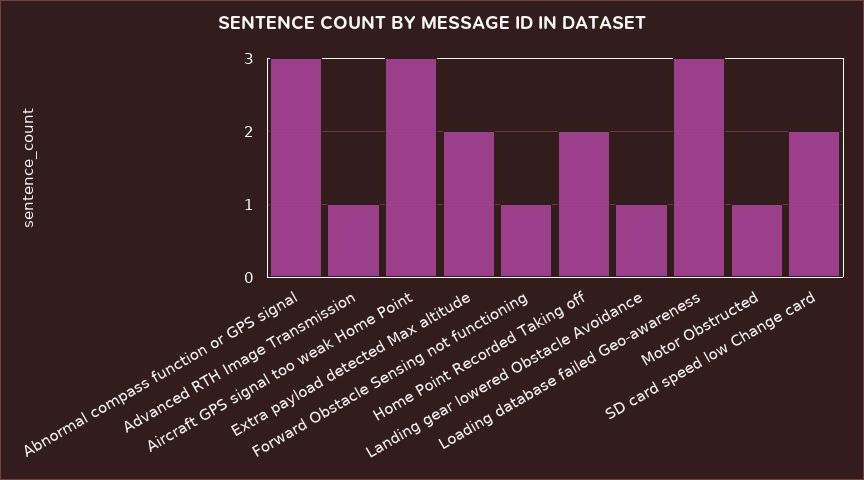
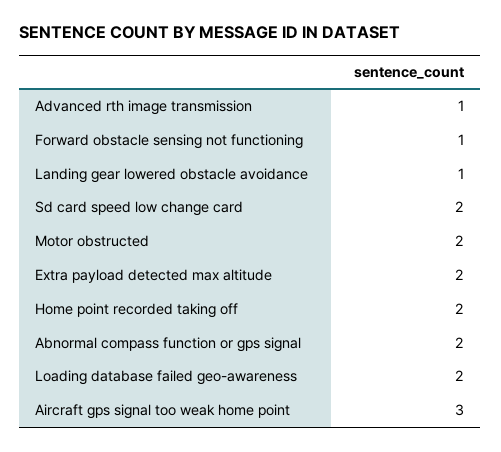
Abnormal compass function or GPS signal: 3 -> 2
Loading database failed Geo-awareness: 3 -> 2
Motor Obstructed: 1 -> 2

